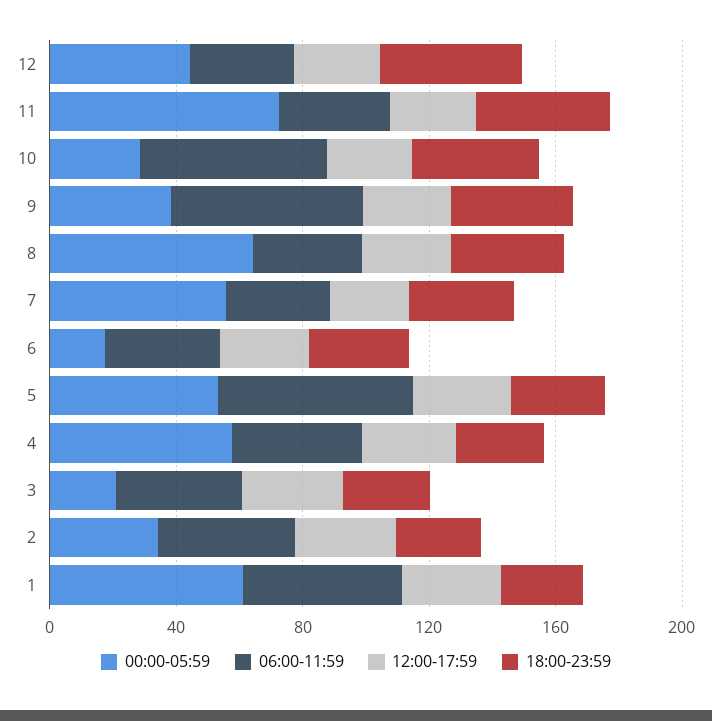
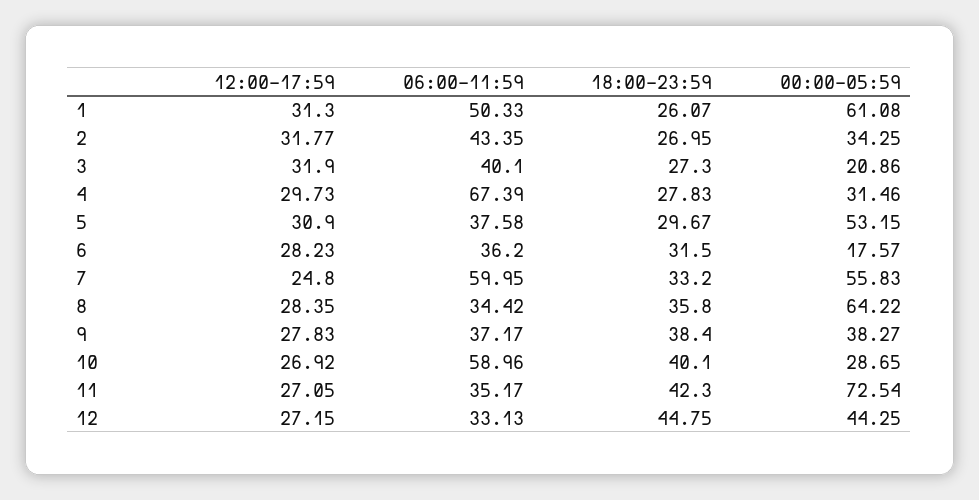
06:00-11:59, 9: 60 -> 37.17
06:00-11:59, 7: 30 -> 59.95
06:00-11:59, 5: 60 -> 37.58
00:00-05:59, 4: 60 -> 31.46
06:00-11:59, 4: 40 -> 67.39

